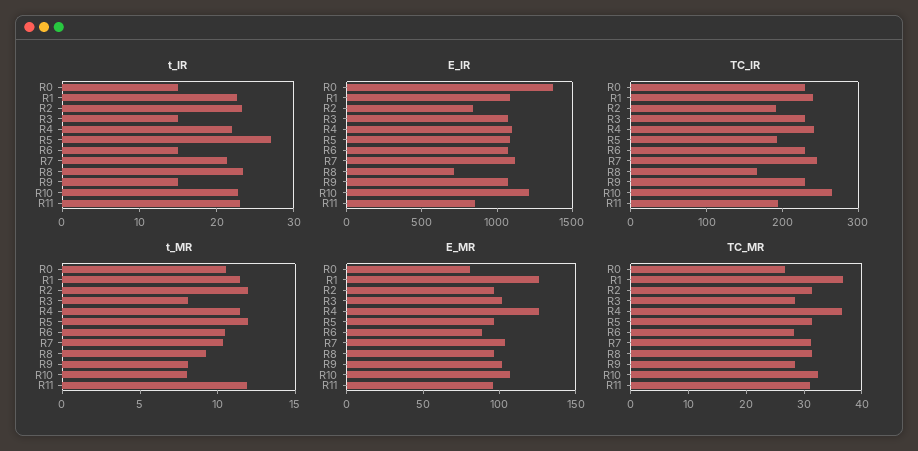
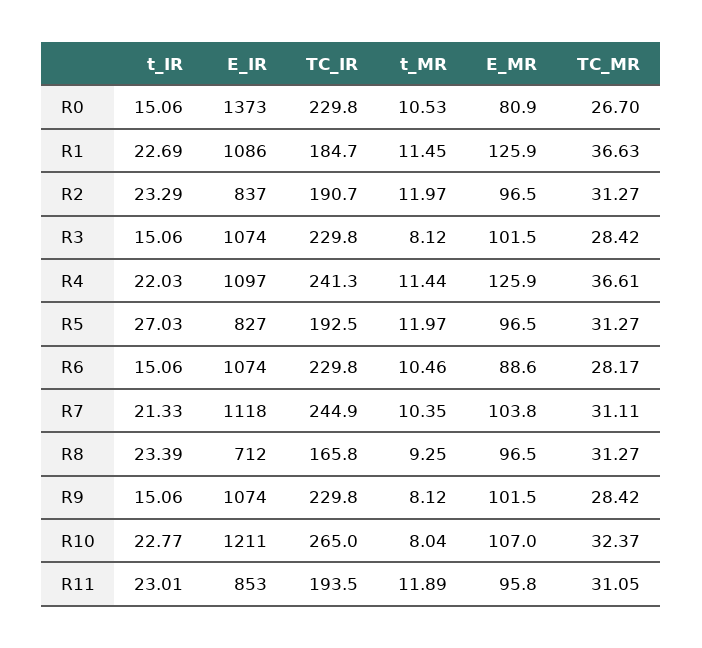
E_IR, R5: 1100 -> 827
TC_IR, R1: 240 -> 184.7

